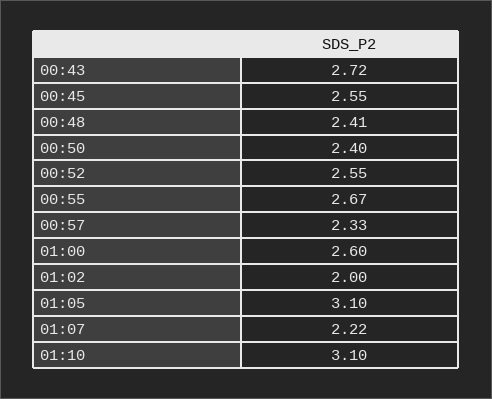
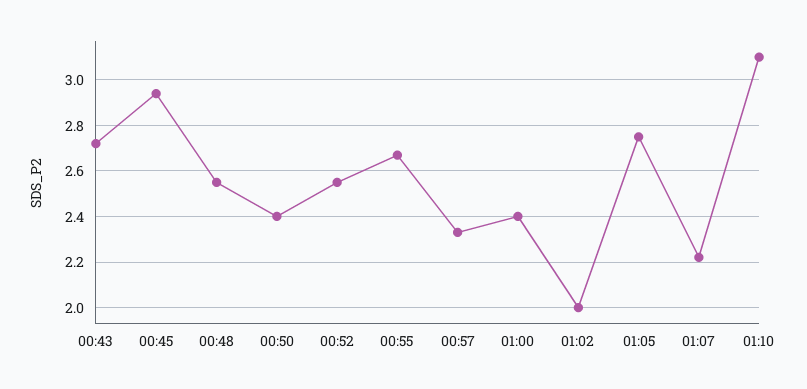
00:45: 2.55 -> 2.95
00:48: 2.41 -> 2.55
01:00: 2.6 -> 2.4
01:05: 3.1 -> 2.75

